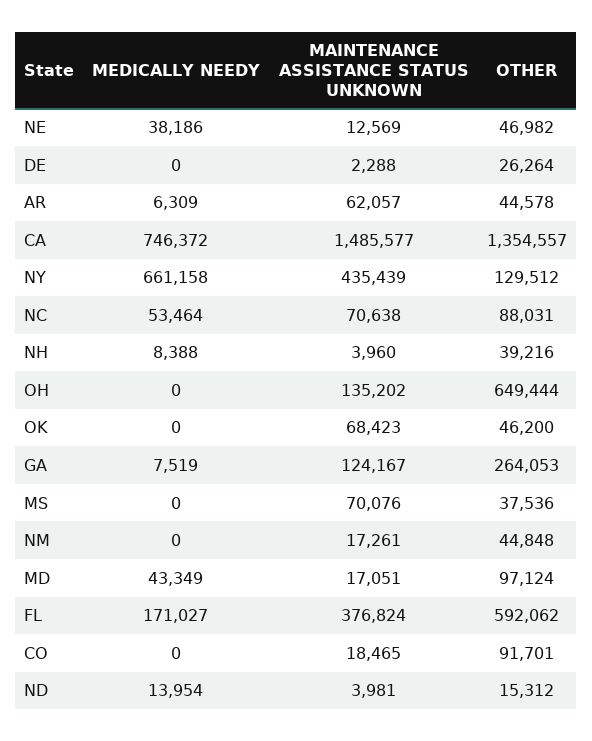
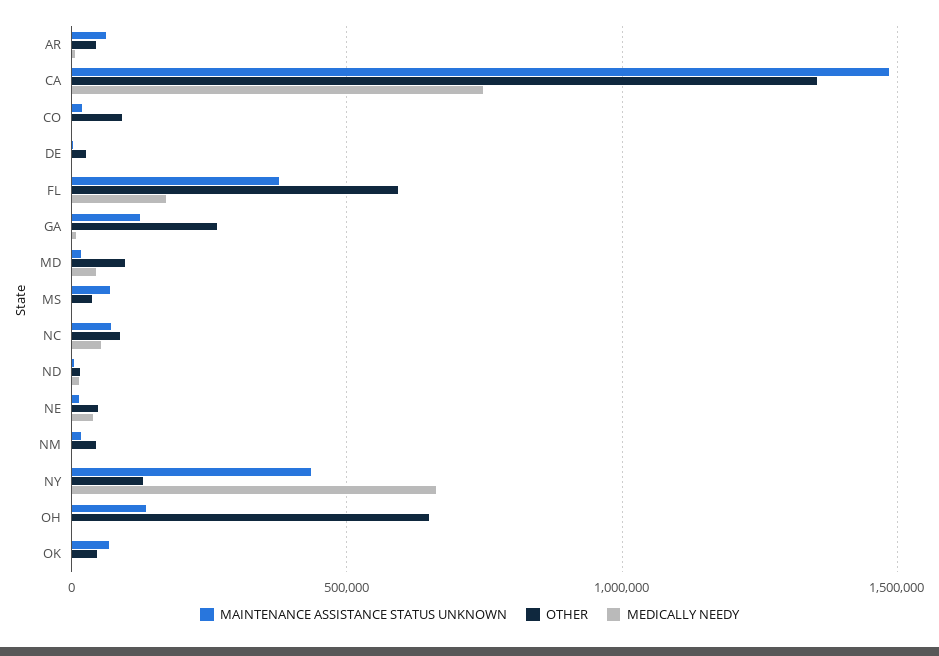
MEDICALLY NEEDY, NH: 8388 -> none
MAINTENANCE ASSISTANCE STATUS UNKNOWN, NH: 3960 -> none
OTHER, NH: 39216 -> none

